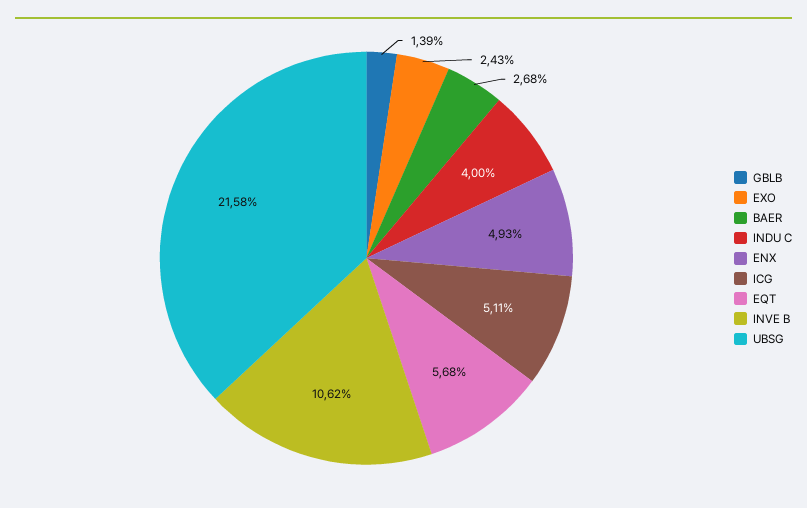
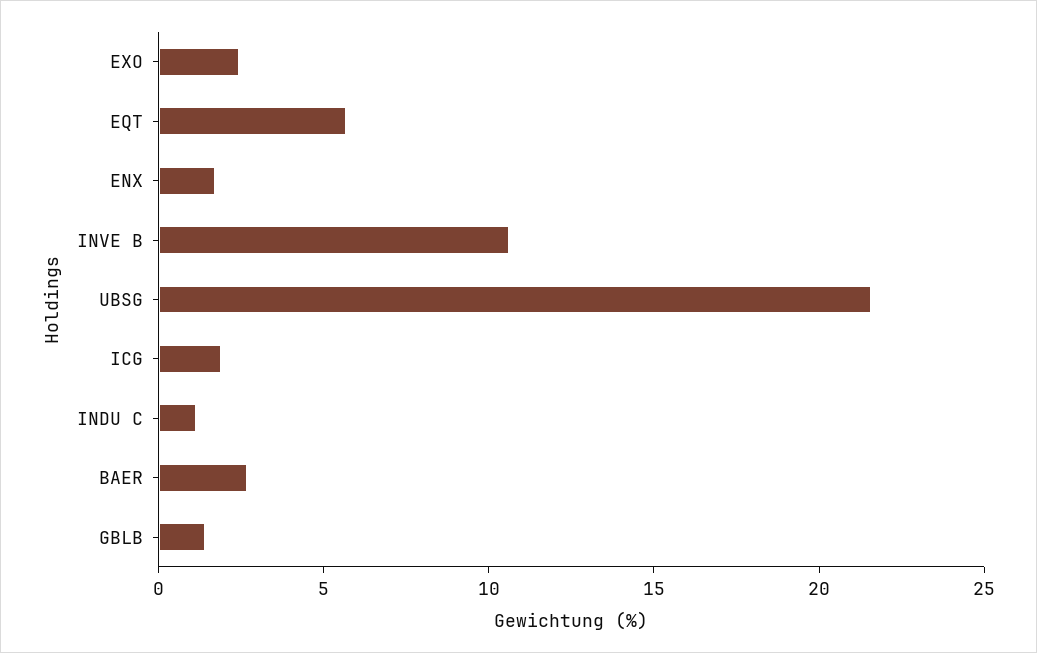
INDU C: 4 -> 1
ENX: 4.93 -> 2
ICG: 5.11 -> 2

